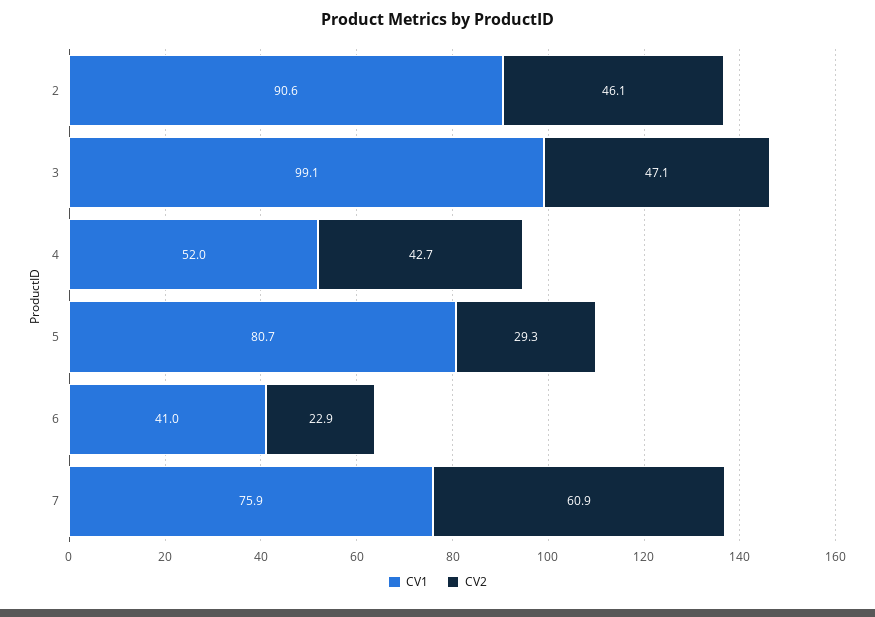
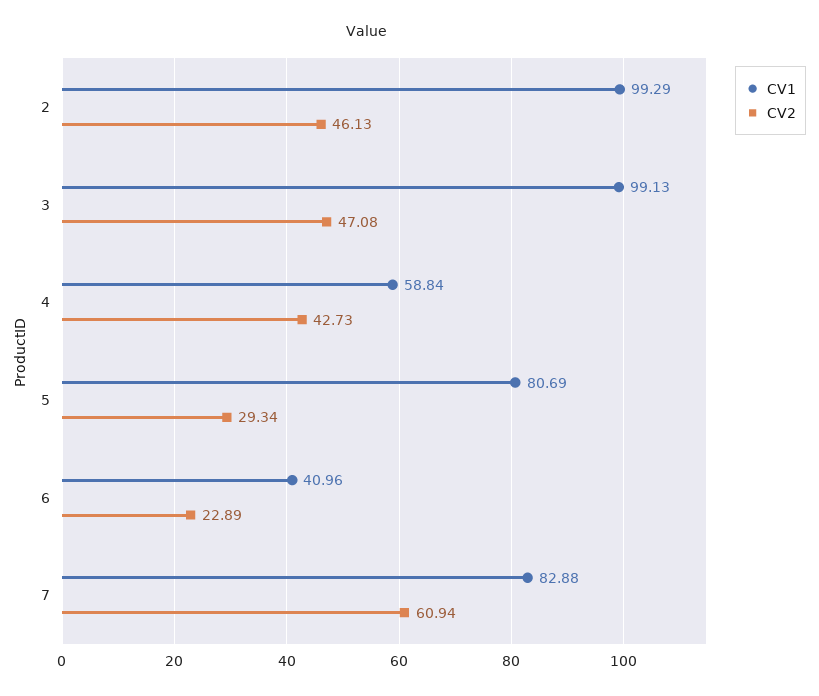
CV1, 2: 90.6 -> 99.29
CV1, 4: 52 -> 58.84
CV1, 7: 75.9 -> 82.88

